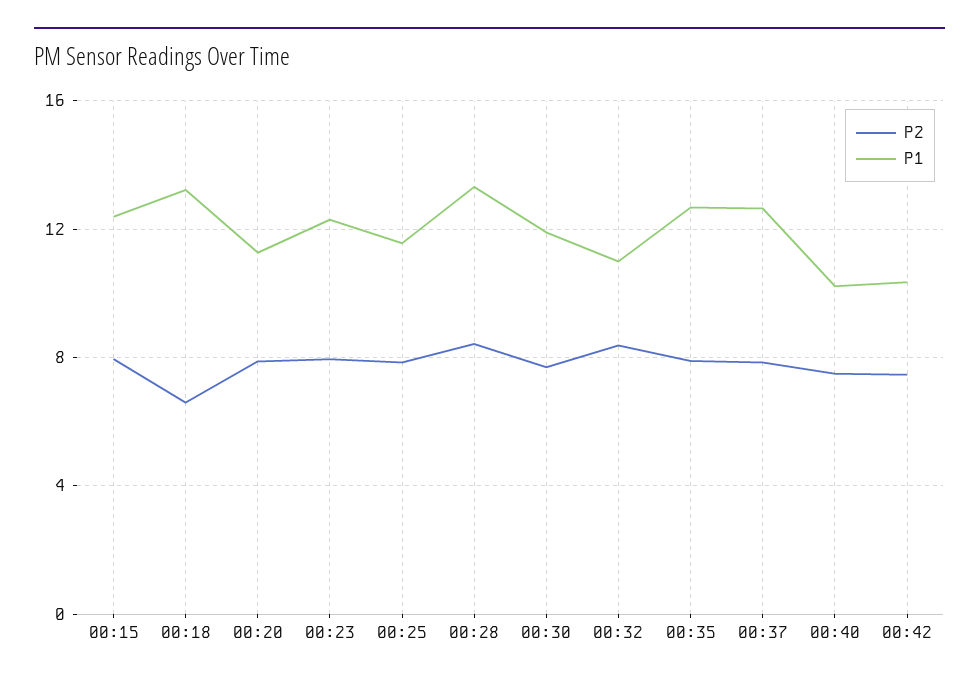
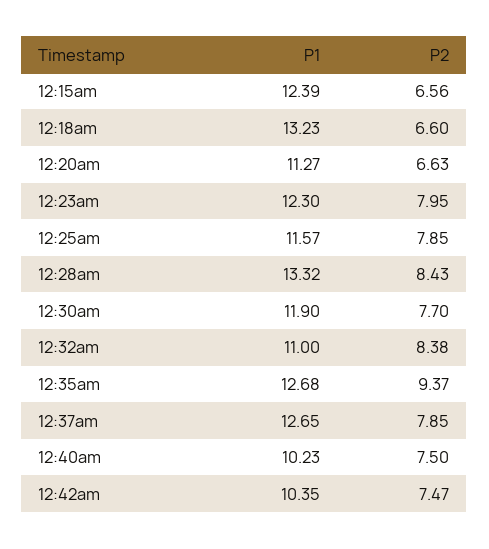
P2, 00:15: 8 -> 6.56
P2, 00:20: 8 -> 6.63
P2, 00:35: 8 -> 9.37

